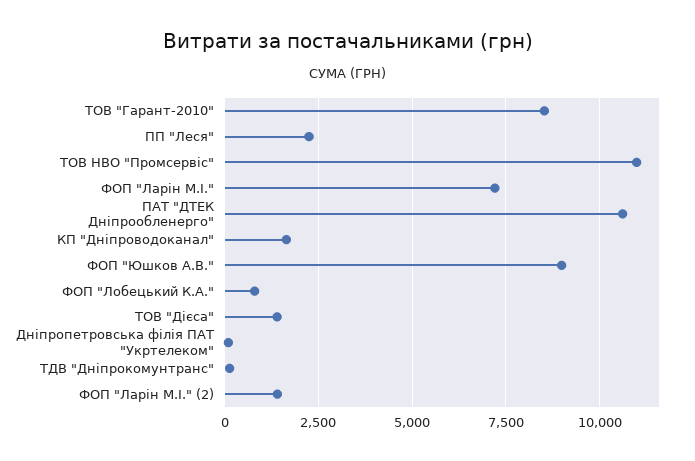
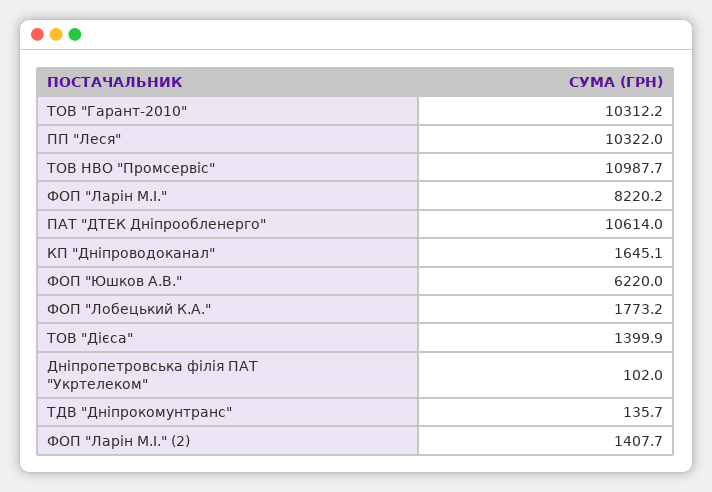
ТОВ "Гарант-2010": 8500 -> 10312.2
ПП "Леся": 2250 -> 10322
ФОП "Ларін М.І.": 7250 -> 8220.2
ФОП "Юшков А.В.": 9000 -> 6220
ФОП "Лобецький К.А.": 750 -> 1773.2

